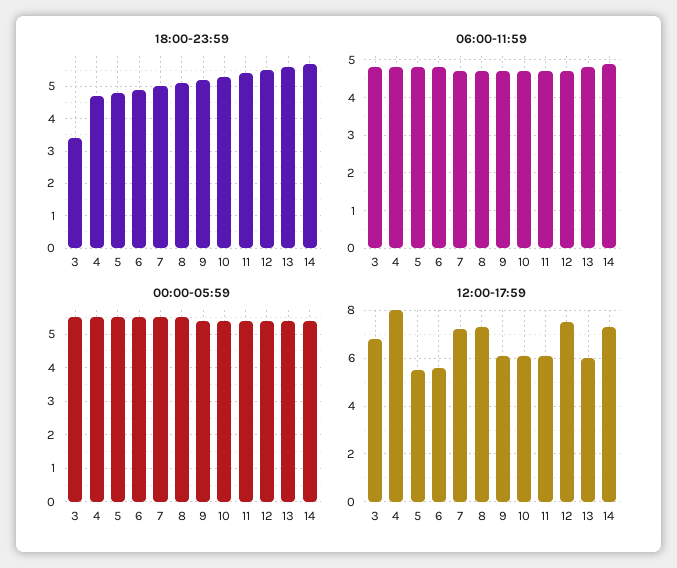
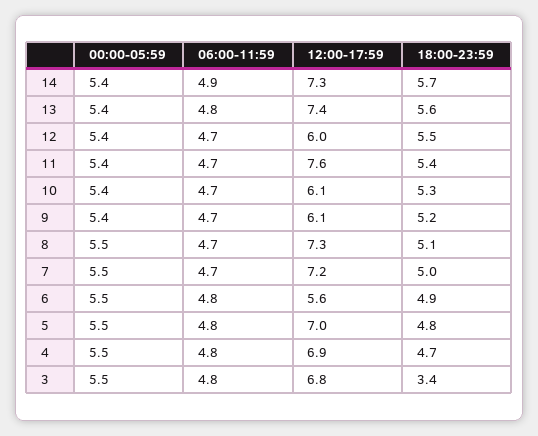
12:00-17:59, 4: 8 -> 6.9
12:00-17:59, 5: 5.5 -> 7
12:00-17:59, 11: 6 -> 7.6
12:00-17:59, 12: 7.5 -> 6
12:00-17:59, 13: 6 -> 7.4

